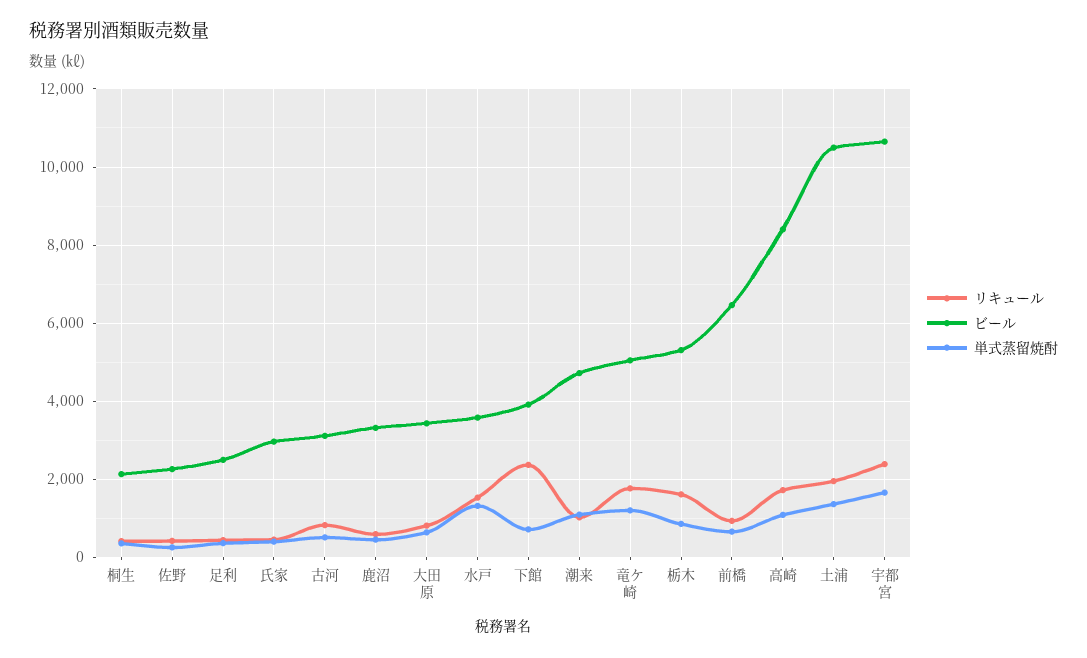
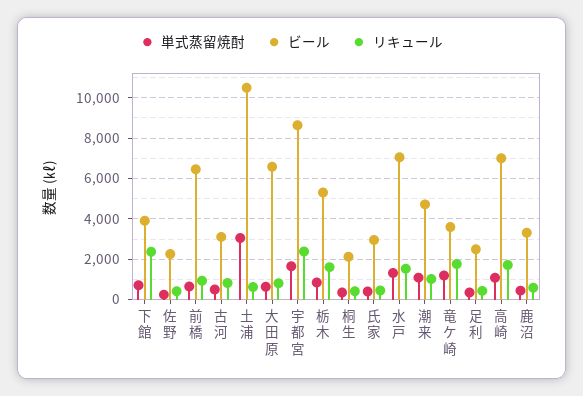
ビール, 大田原: 3400 -> 6500
ビール, 水戸: 3600 -> 7000
ビール, 竜ケ崎: 5000 -> 3500
ビール, 高崎: 8400 -> 7000
リキュール, 土浦: 2000 -> 500
単式蒸留焼酎, 土浦: 1400 -> 3000
ビール, 宇都宮: 10600 -> 8500

